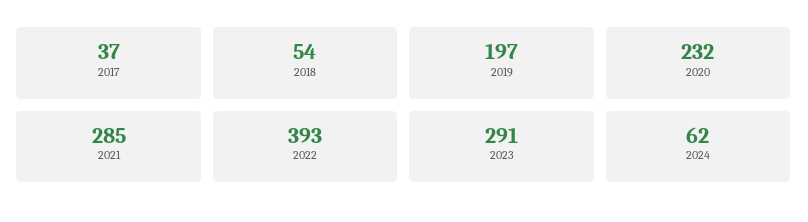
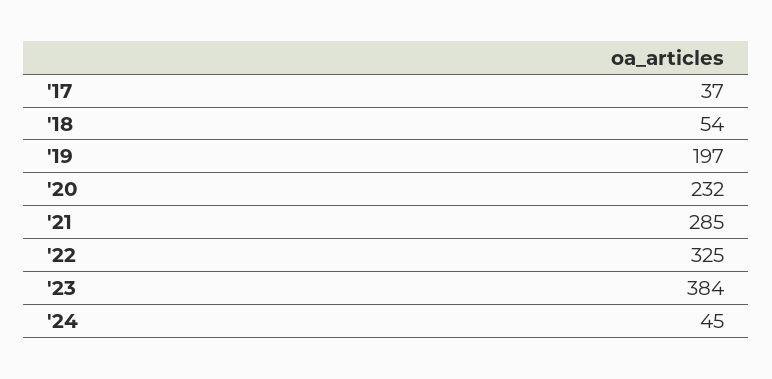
2022: 393 -> 325
2023: 291 -> 384
2024: 62 -> 45

